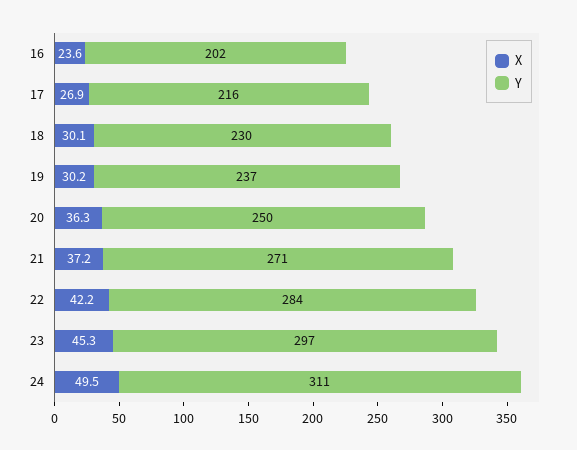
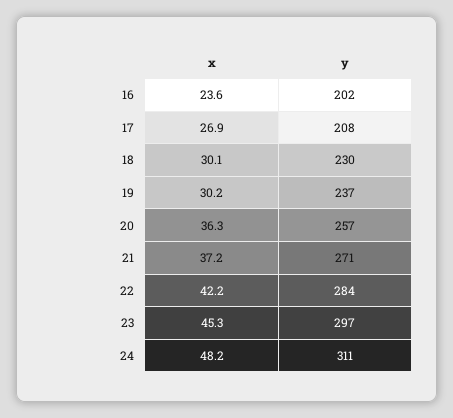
Y, 17: 216 -> 208
Y, 20: 250 -> 257
X, 24: 49.5 -> 48.2

